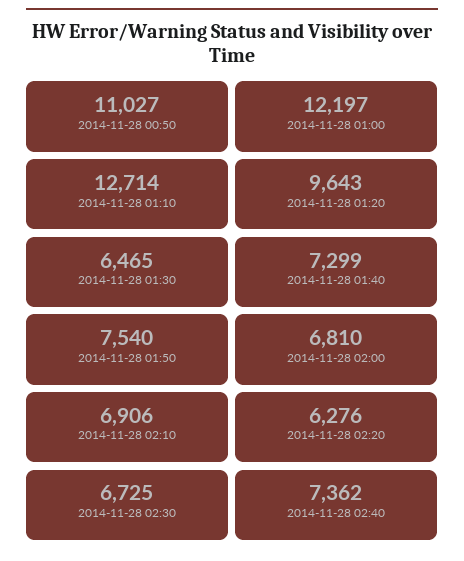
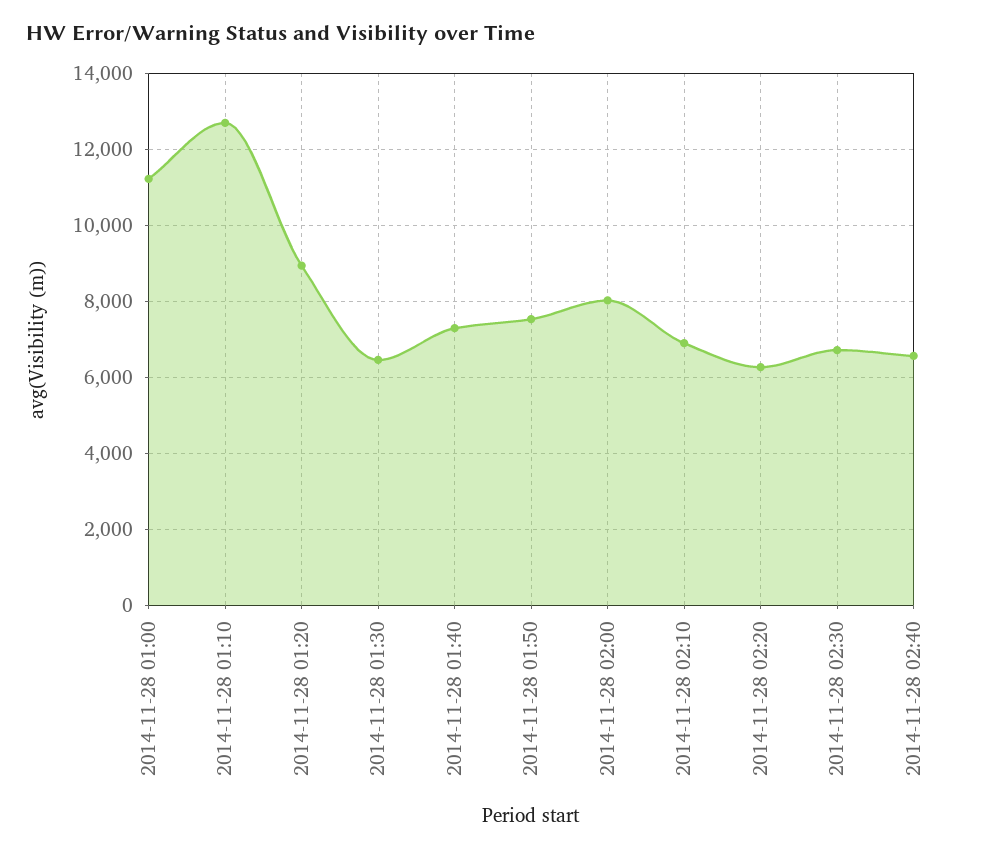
2014-11-28 00:50: 11027 -> none
2014-11-28 01:00: 12197 -> 11200
2014-11-28 01:20: 9643 -> 9000
2014-11-28 02:00: 6810 -> 8000
2014-11-28 02:40: 7362 -> 6600

